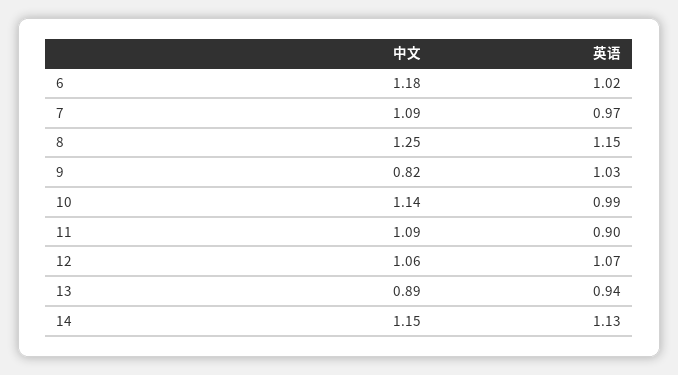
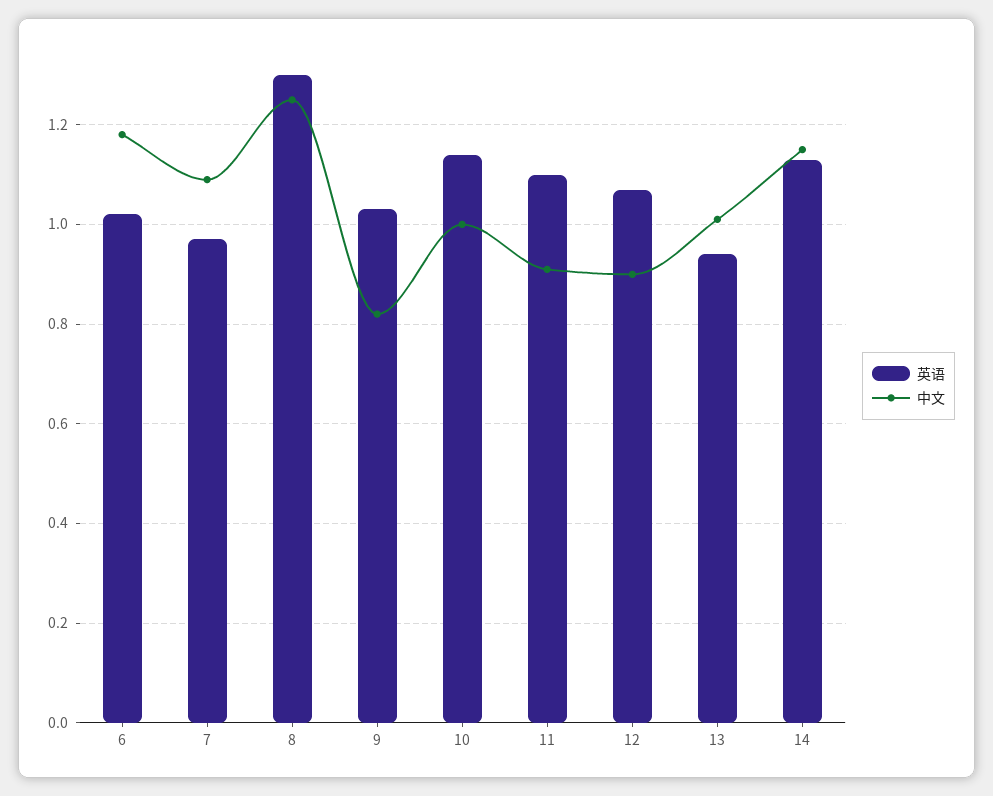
英语, 8: 1.15 -> 1.3
中文, 10: 1.14 -> 1
英语, 10: 0.99 -> 1.15
中文, 11: 1.09 -> 0.9
英语, 11: 0.9 -> 1.1
中文, 12: 1.06 -> 0.9
中文, 13: 0.89 -> 1

